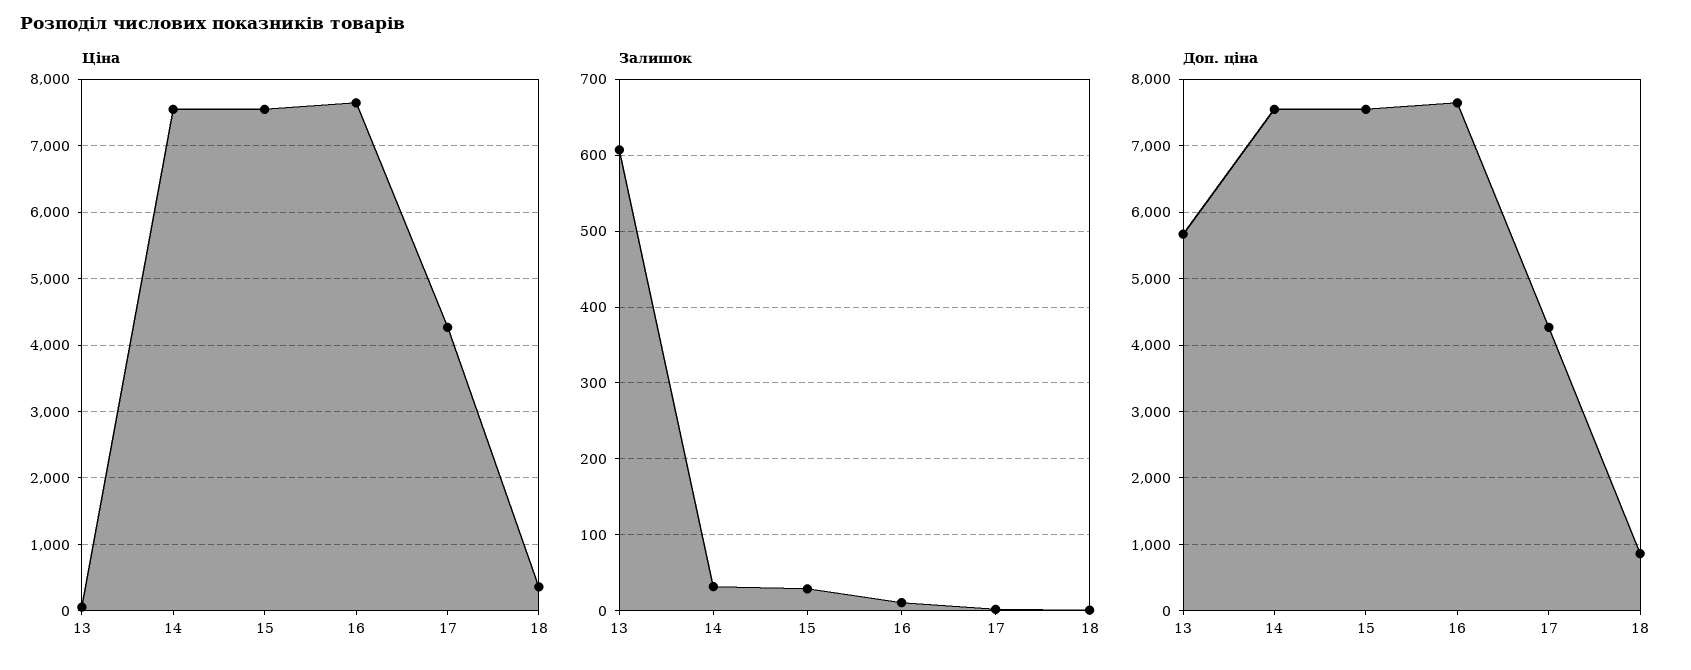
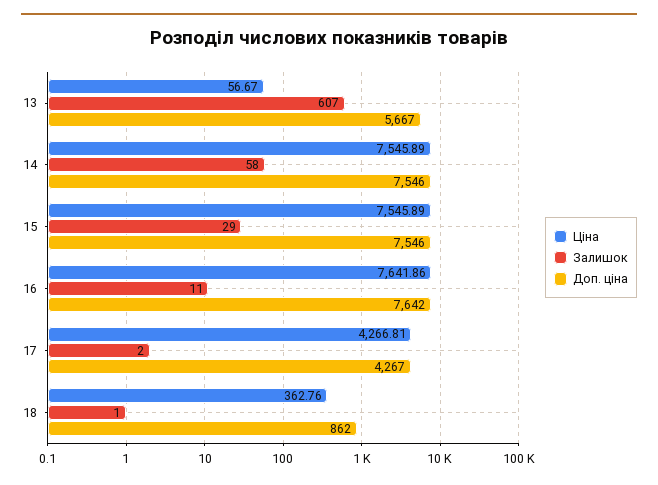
Залишок, 14: 30 -> 58

